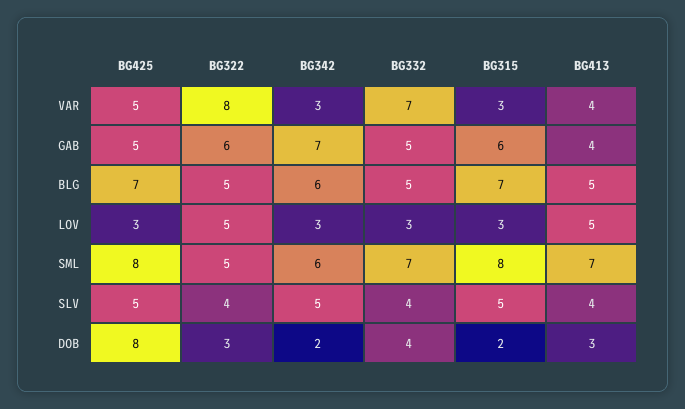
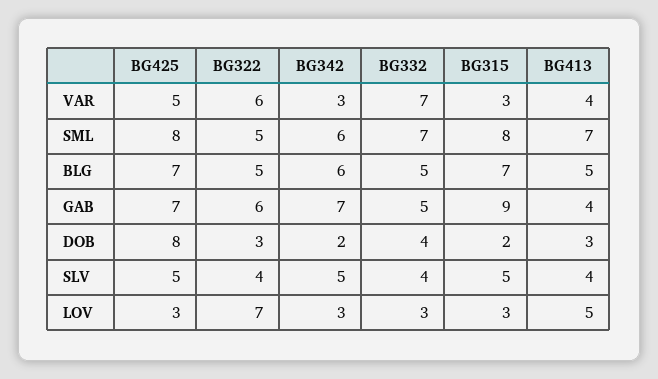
BG322, VAR: 8 -> 6
BG425, GAB: 5 -> 7
BG315, GAB: 6 -> 9
BG322, LOV: 5 -> 7

